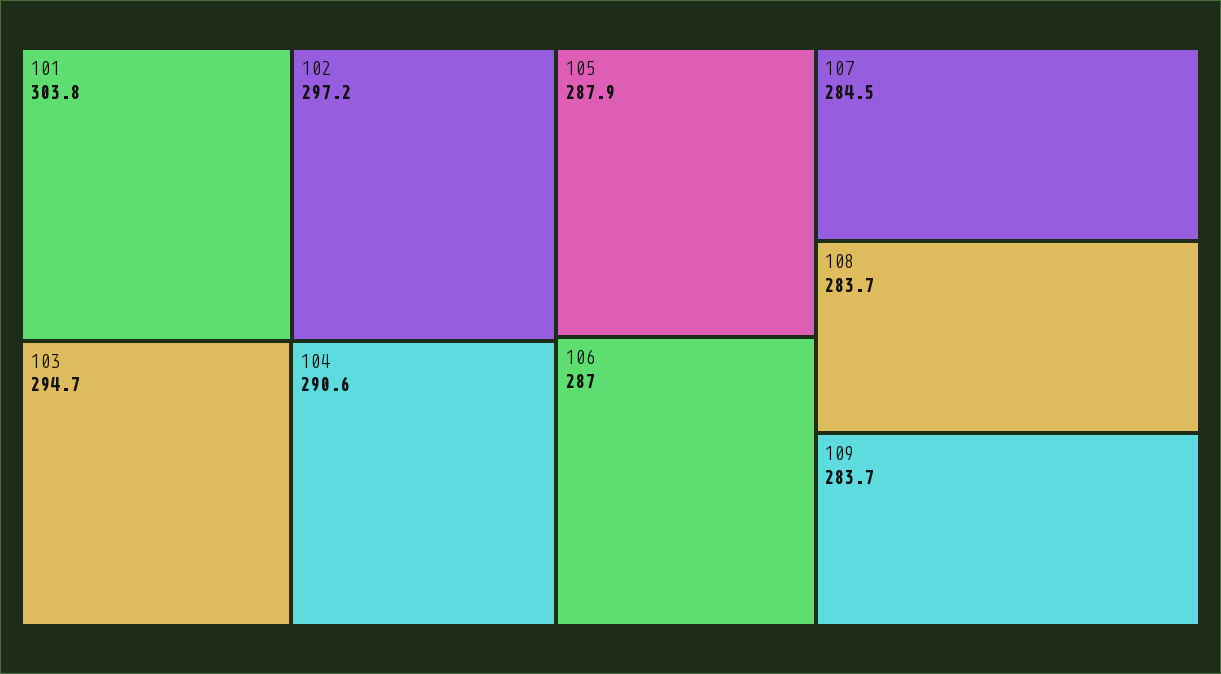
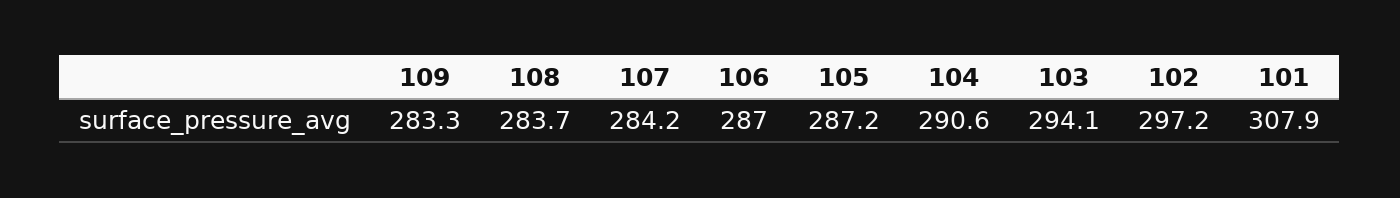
101: 303.8 -> 307.9
103: 294.7 -> 294.1
105: 287.9 -> 287.2
107: 284.5 -> 284.2
109: 283.7 -> 283.3

